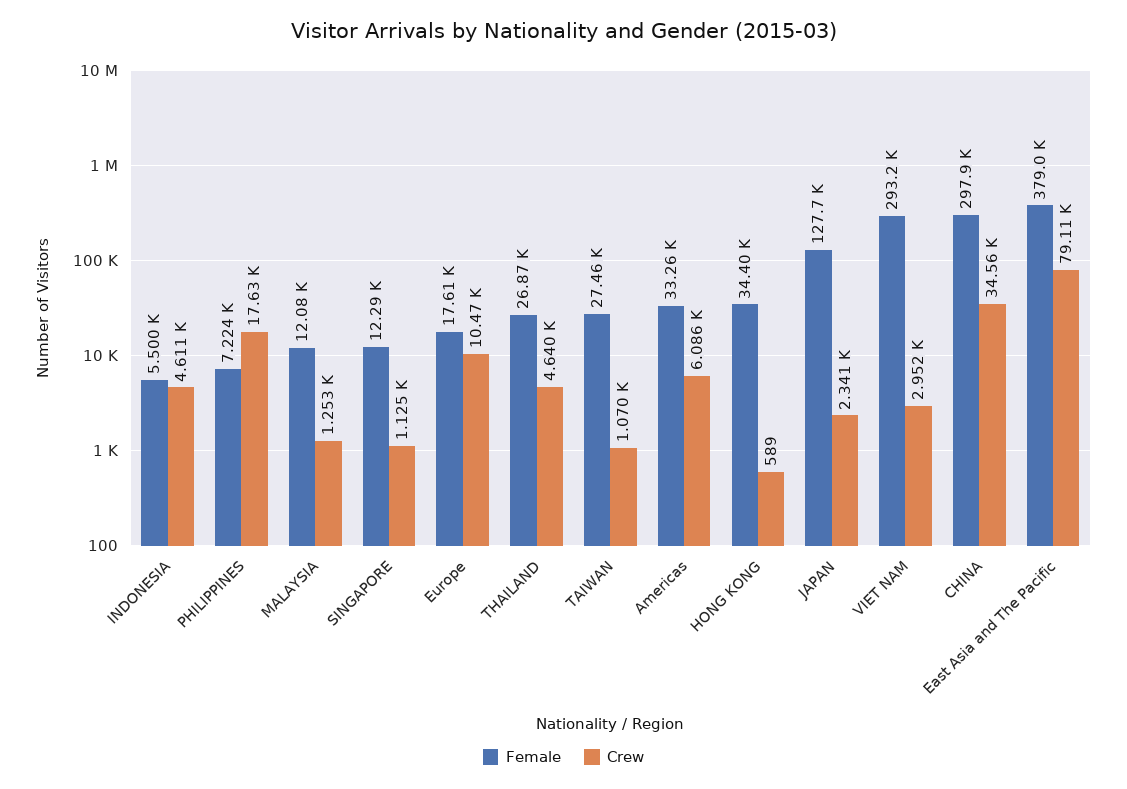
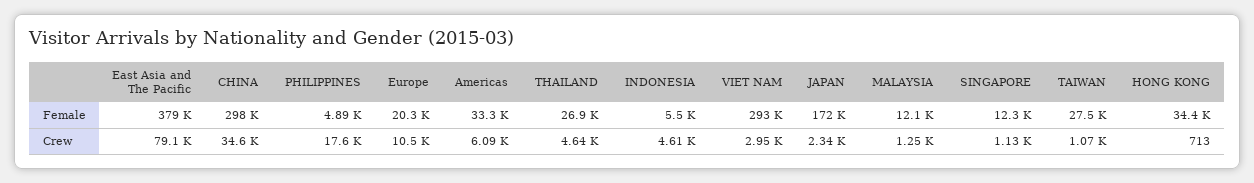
Female, PHILIPPINES: 7224 -> 4890
Female, Europe: 17610 -> 20300
Crew, HONG KONG: 589 -> 713
Female, JAPAN: 127700 -> 172000

